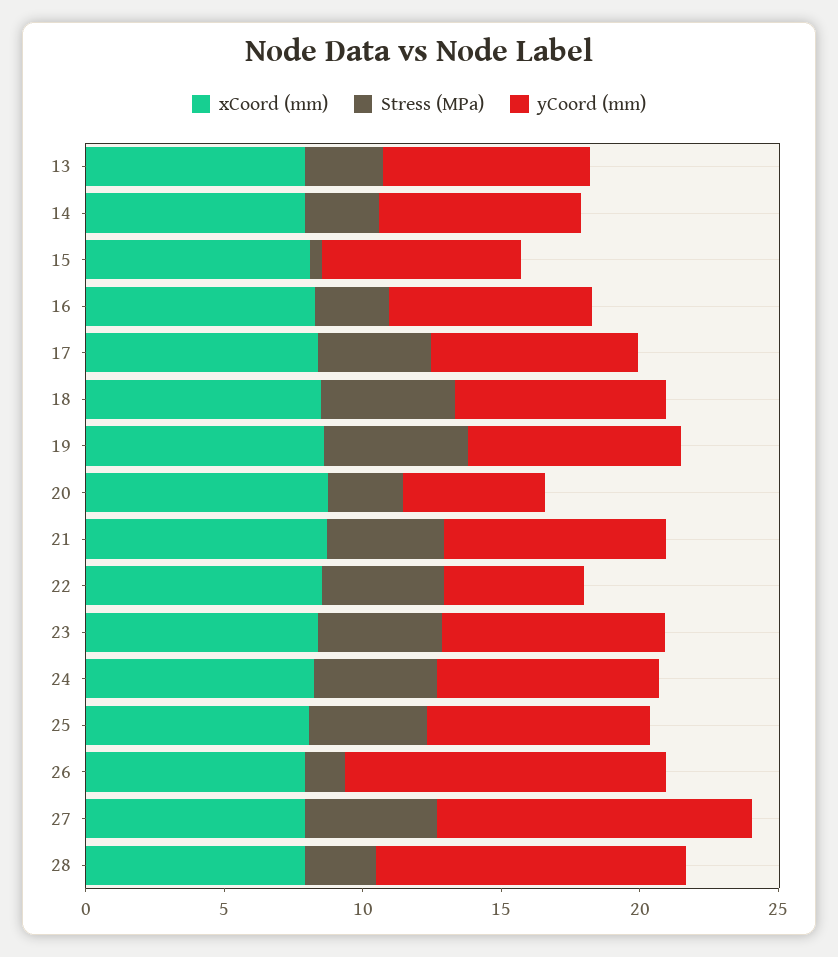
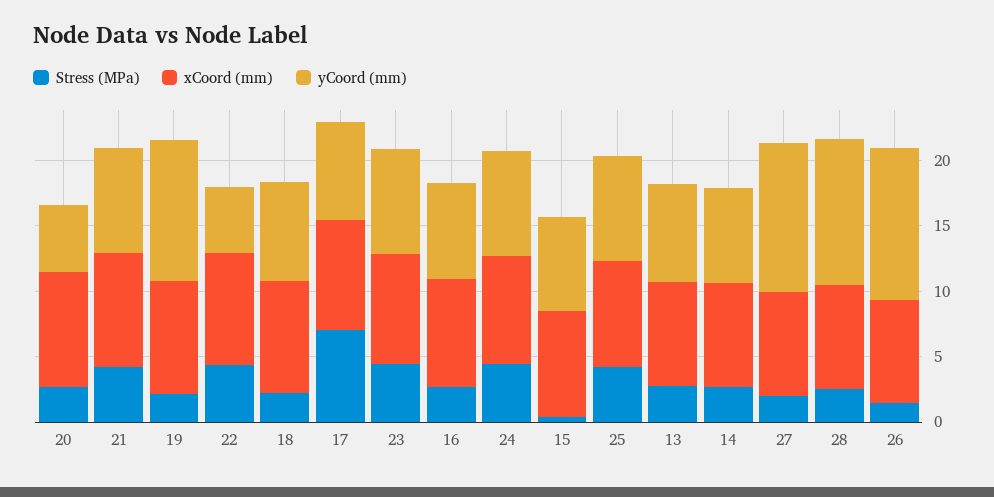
Stress (MPa), 17: 4 -> 7
Stress (MPa), 18: 5 -> 2
Stress (MPa), 19: 5 -> 2
yCoord (mm), 19: 8 -> 11
Stress (MPa), 27: 5 -> 2

